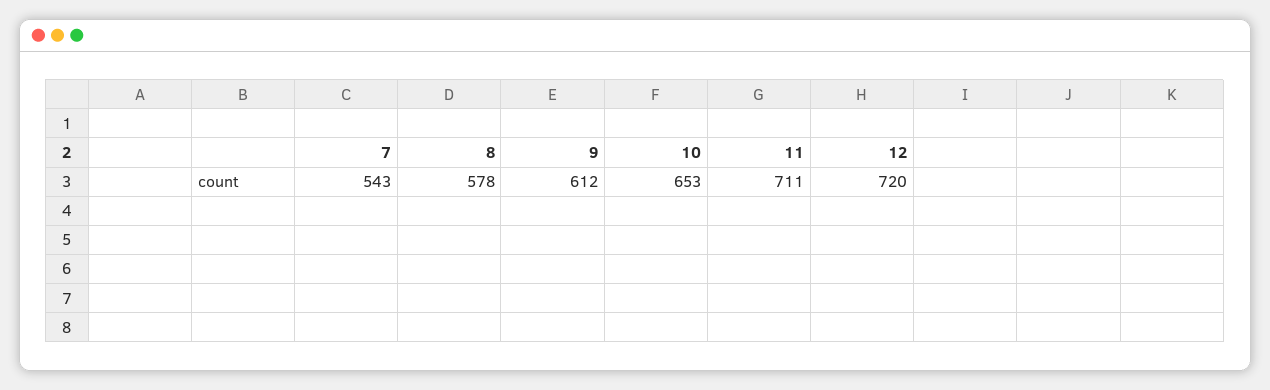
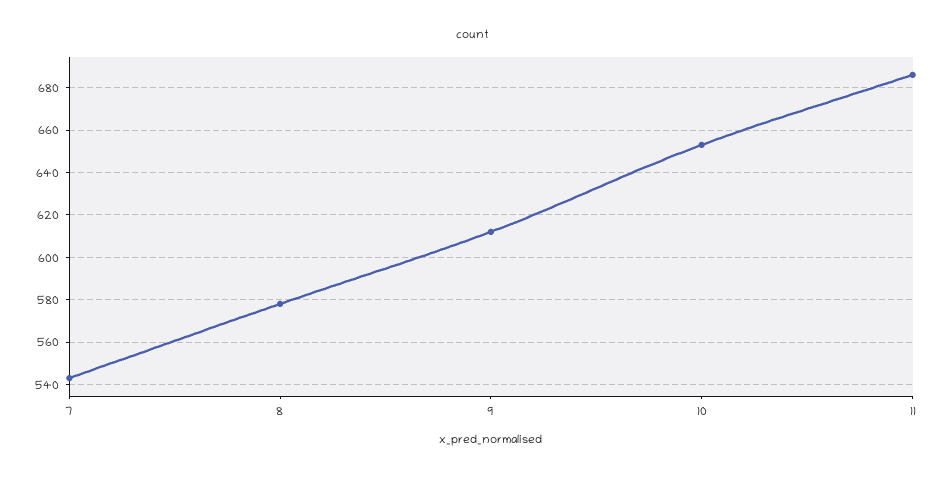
11: 711 -> 685
12: 720 -> none

